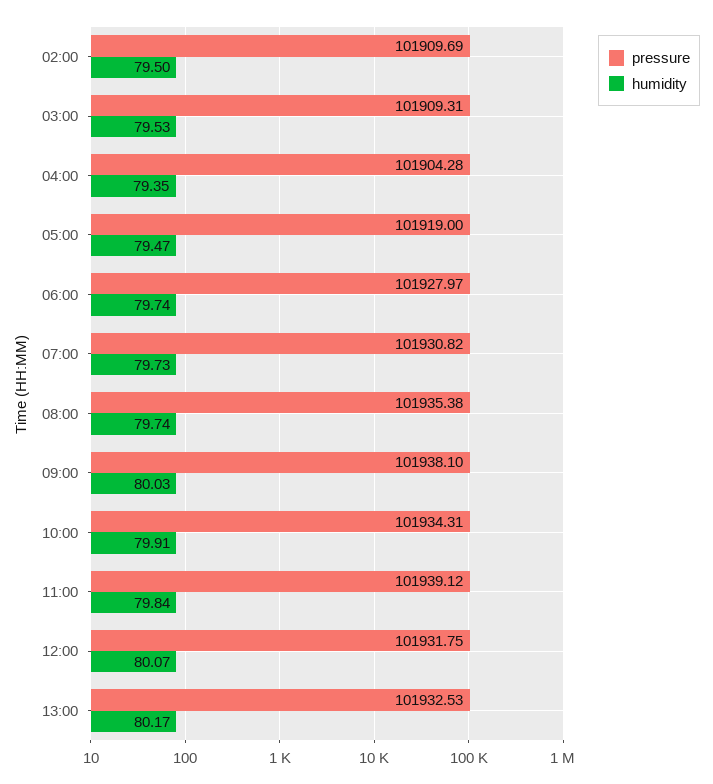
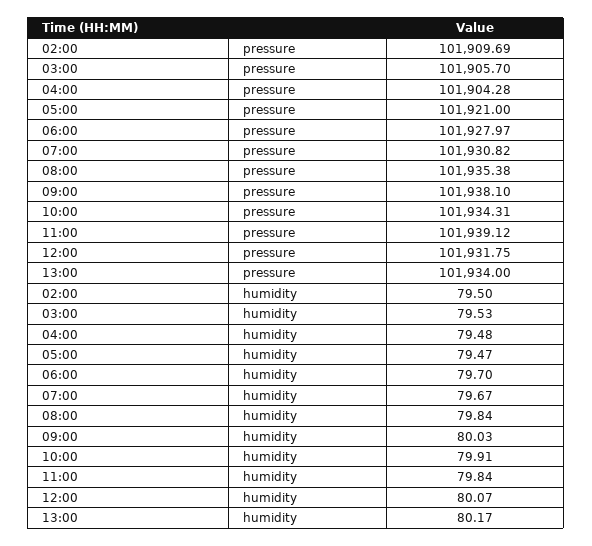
pressure, 03:00: 101909.31 -> 101905.7
humidity, 04:00: 79.35 -> 79.48
pressure, 05:00: 101919 -> 101921
humidity, 06:00: 79.74 -> 79.7
humidity, 07:00: 79.73 -> 79.67
humidity, 08:00: 79.74 -> 79.84
pressure, 13:00: 101932.53 -> 101934

